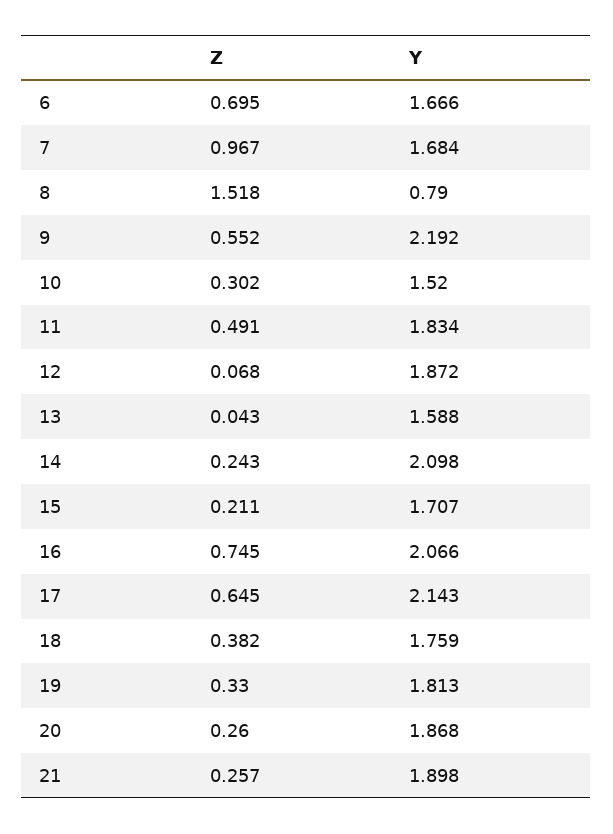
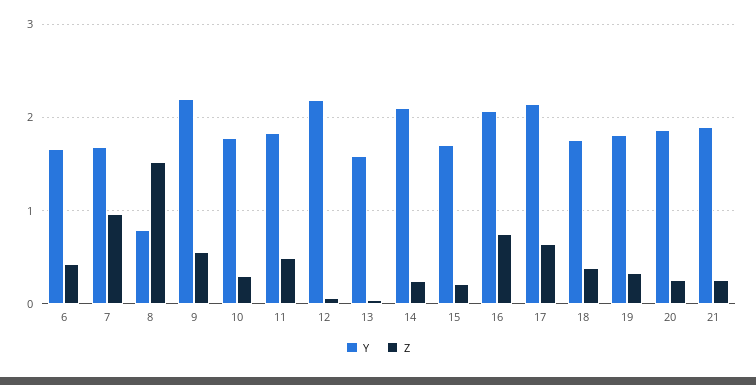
Z, 6: 0.695 -> 0.4
Y, 10: 1.52 -> 1.8
Y, 12: 1.872 -> 2.2

